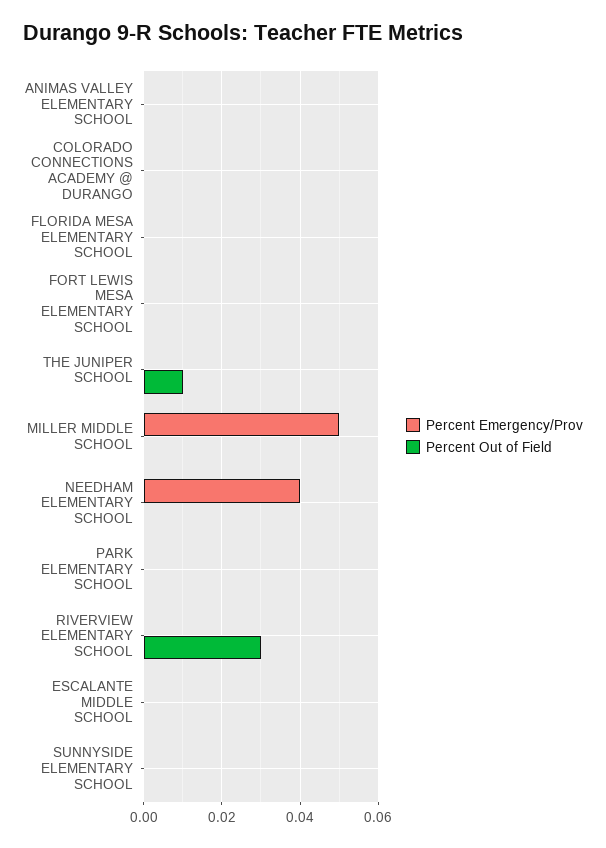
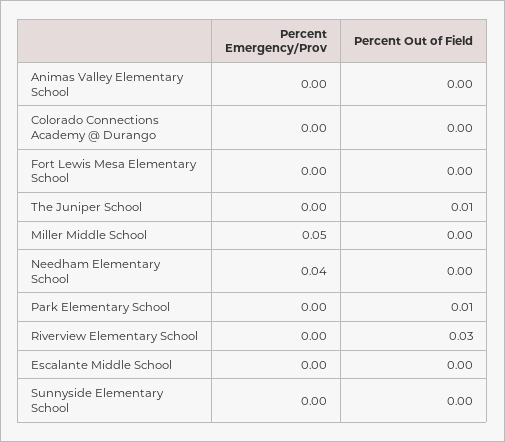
Percent Emergency/Prov, FLORIDA MESA ELEMENTARY SCHOOL: 0 -> none
Percent Out of Field, FLORIDA MESA ELEMENTARY SCHOOL: 0 -> none
Percent Out of Field, PARK ELEMENTARY SCHOOL: 0 -> 0.01

